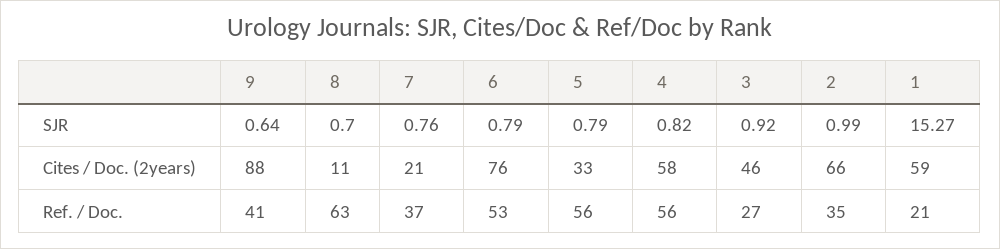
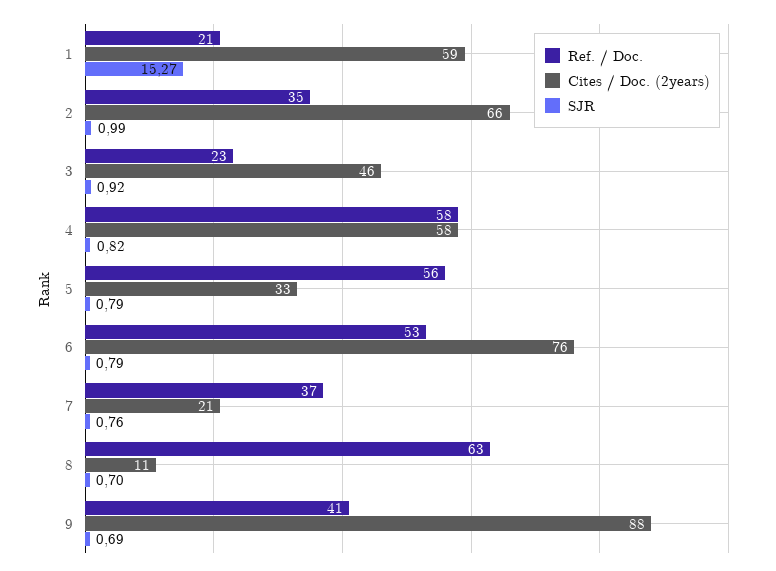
SJR, 9: 0.64 -> 0.69
Ref. / Doc., 4: 56 -> 58
Ref. / Doc., 3: 27 -> 23

